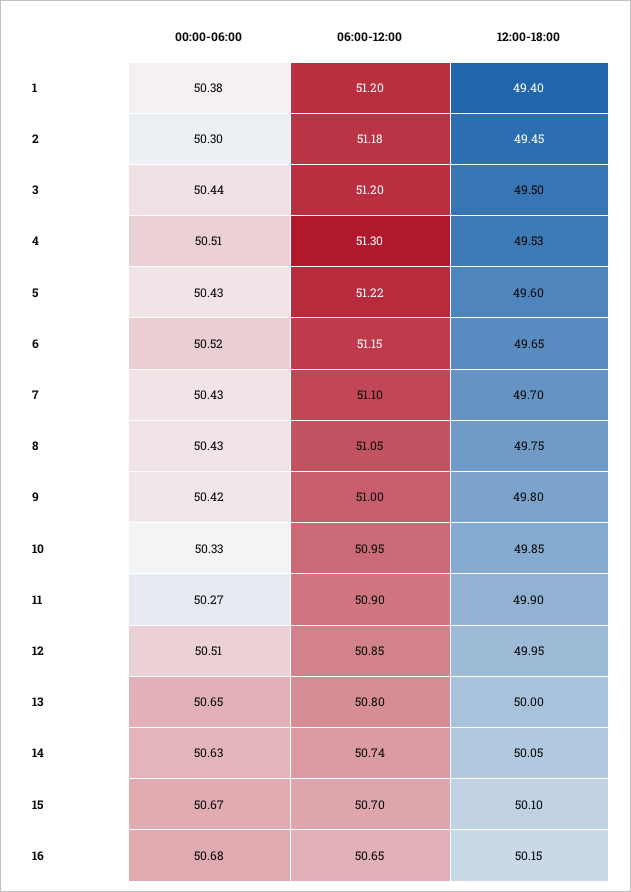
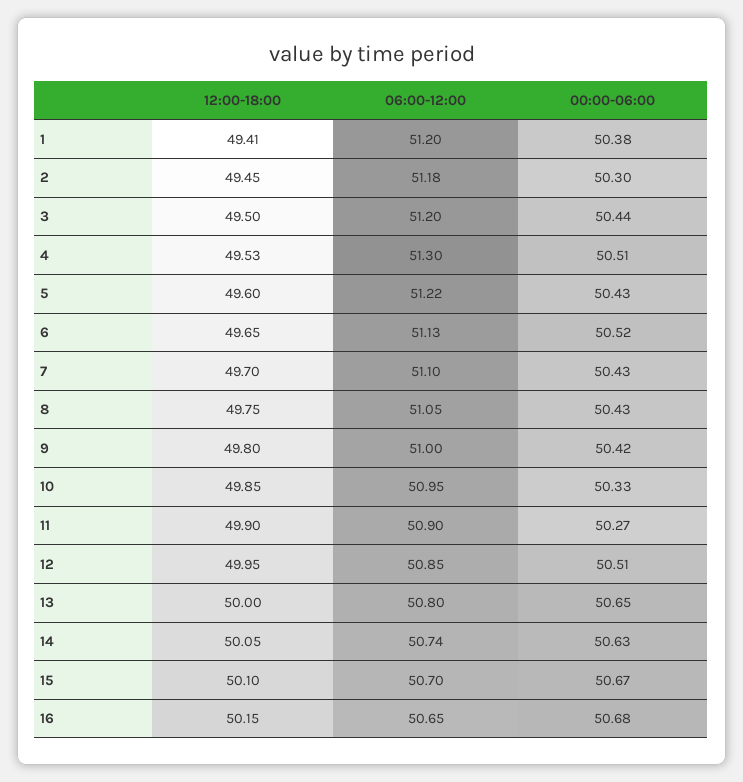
12:00-18:00, 1: 49.4 -> 49.41
06:00-12:00, 6: 51.15 -> 51.13

